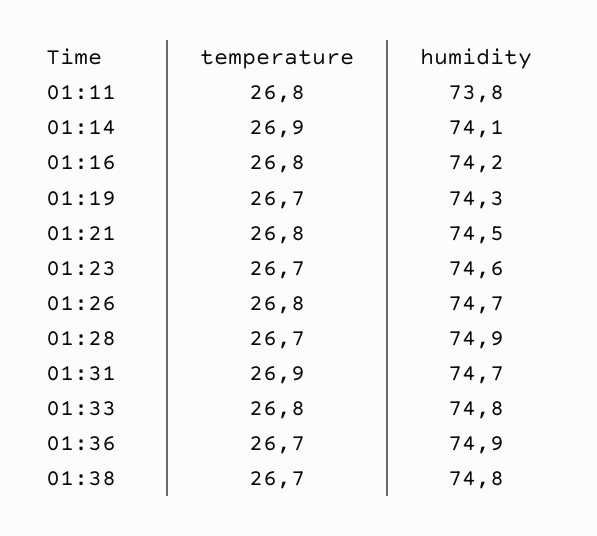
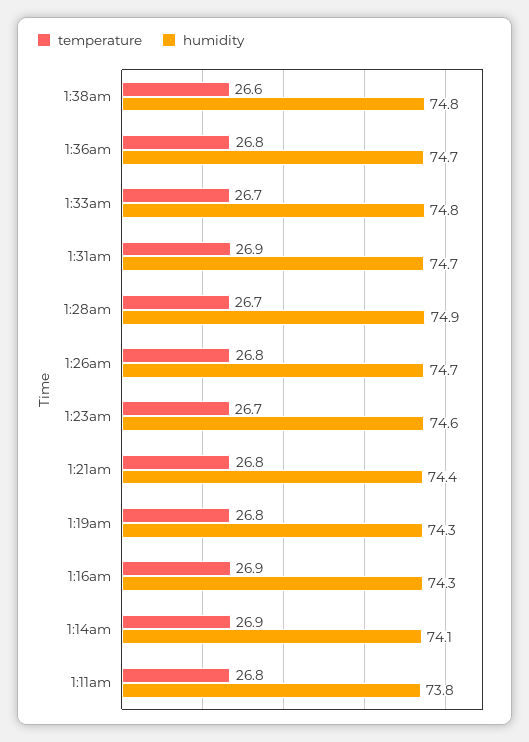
temperature, 01:16: 26.8 -> 26.9
humidity, 01:16: 74.2 -> 74.3
temperature, 01:19: 26.7 -> 26.8
humidity, 01:21: 74.5 -> 74.4
temperature, 01:33: 26.8 -> 26.7
temperature, 01:36: 26.7 -> 26.8
humidity, 01:36: 74.9 -> 74.7
temperature, 01:38: 26.7 -> 26.6

